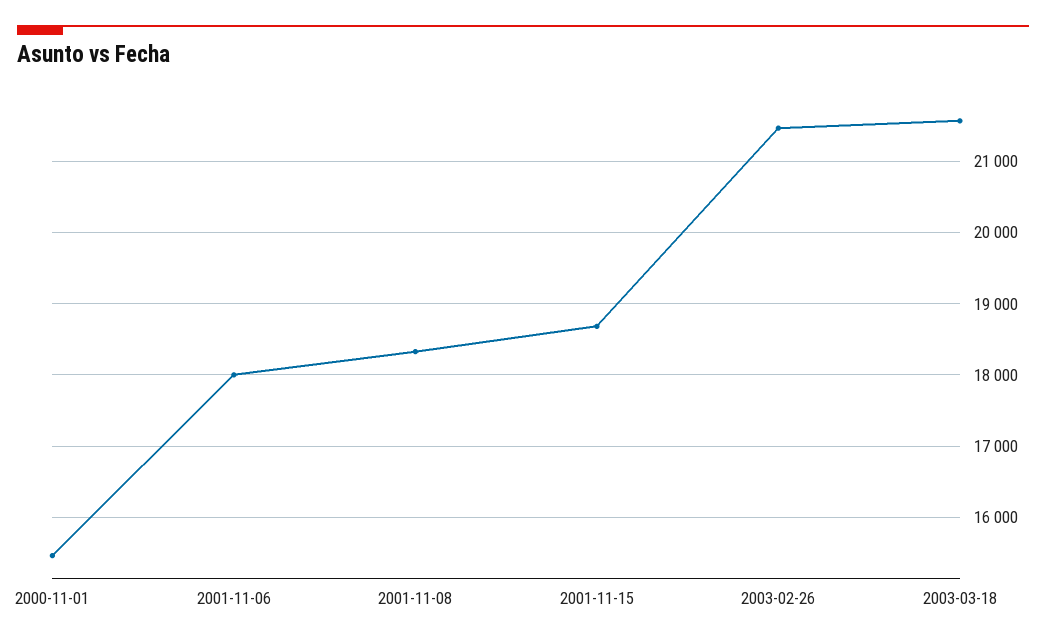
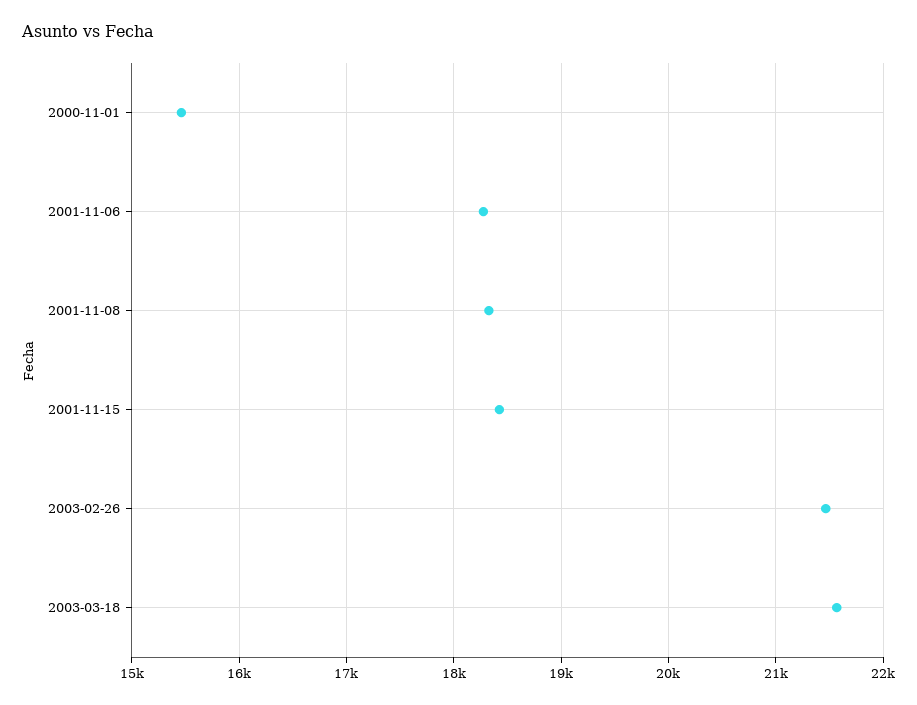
2001-11-06: 18000 -> 18300
2001-11-15: 18700 -> 18400

